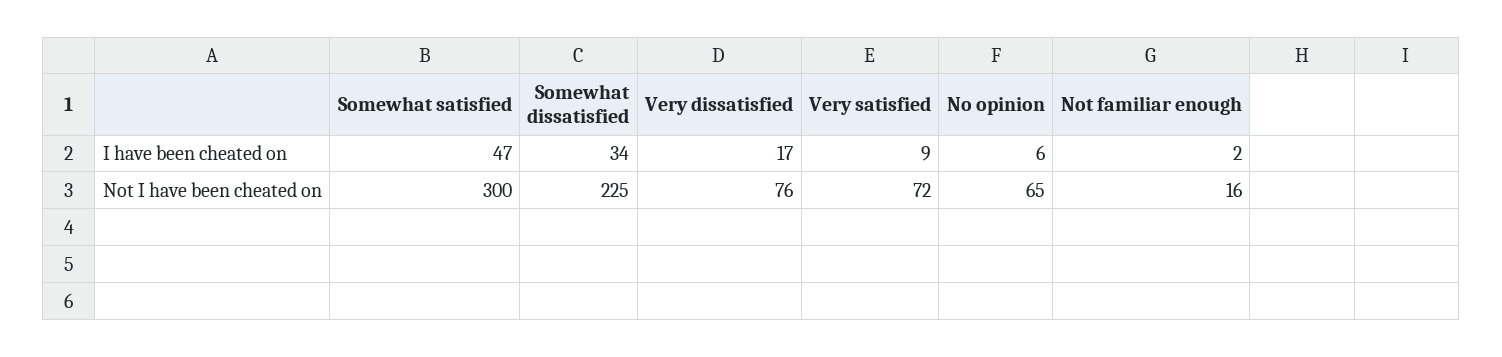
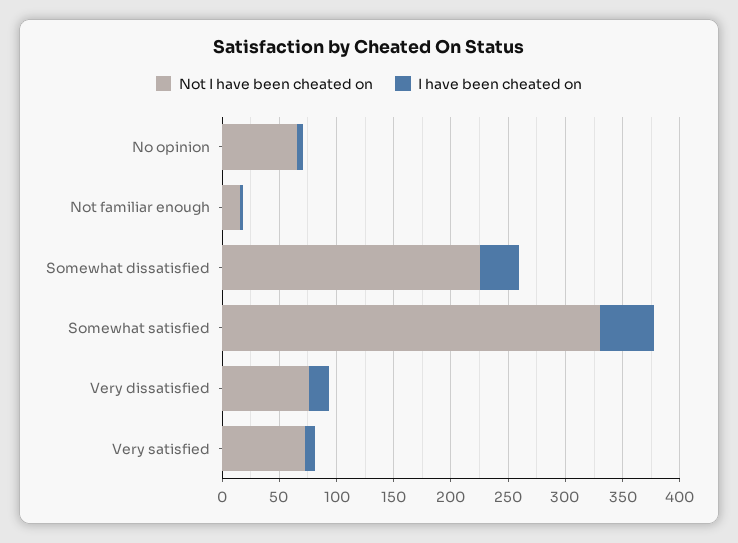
Not I have been cheated on, Somewhat satisfied: 300 -> 330

